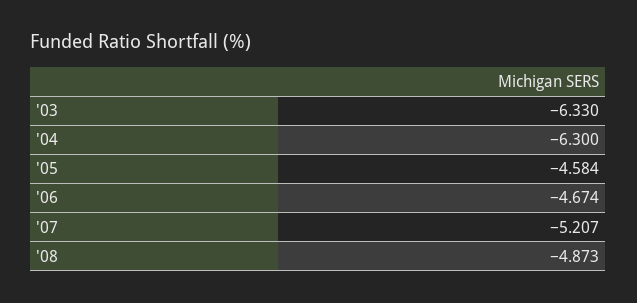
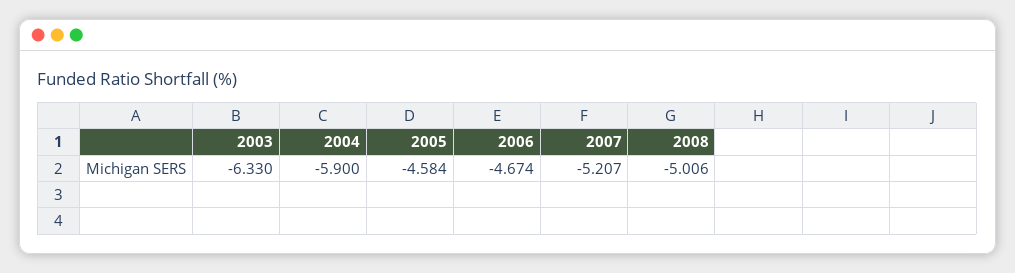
'04: -6.3 -> -5.9
'08: -4.873 -> -5.006

